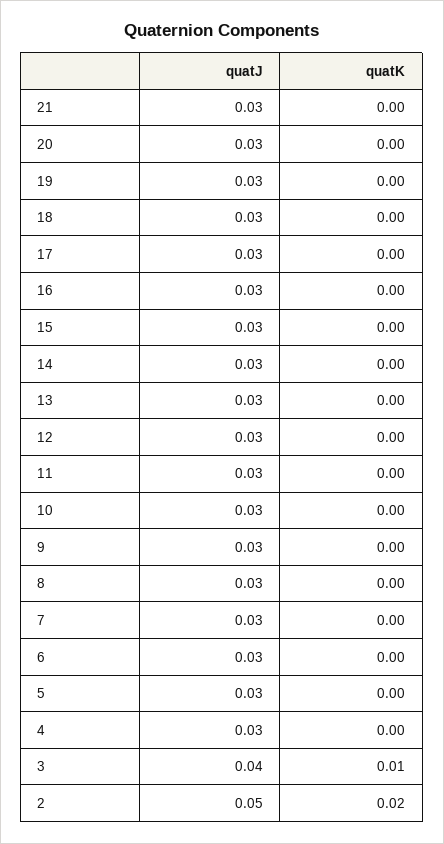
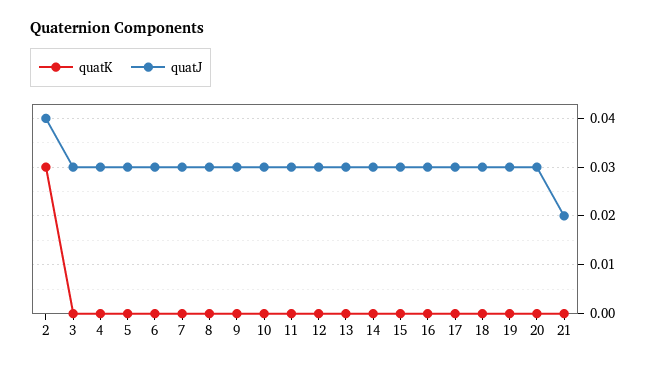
quatJ, 21: 0.03 -> 0.02
quatJ, 3: 0.04 -> 0.03
quatK, 3: 0.01 -> 0
quatJ, 2: 0.05 -> 0.04
quatK, 2: 0.02 -> 0.03

